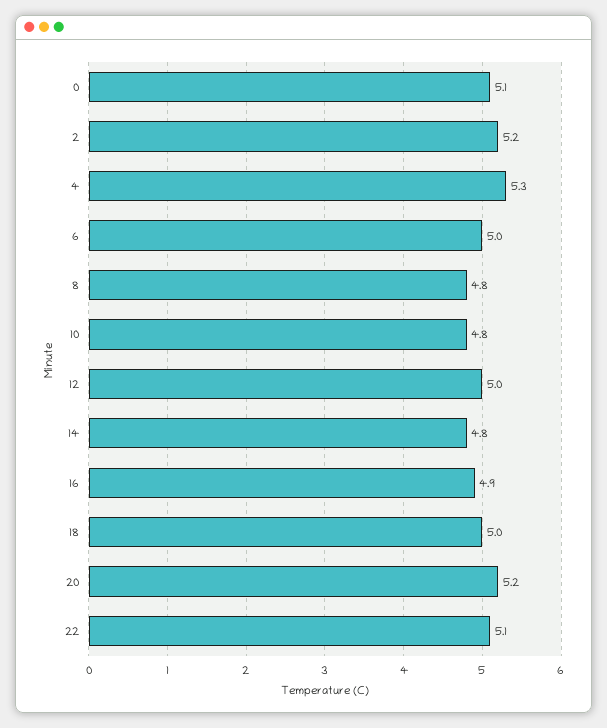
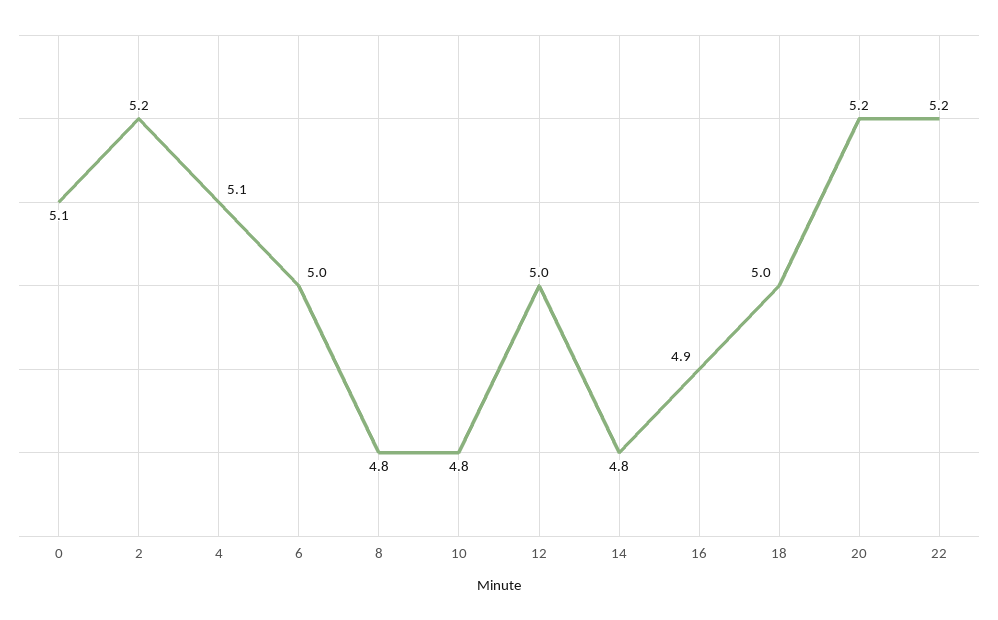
4: 5.3 -> 5.1
22: 5.1 -> 5.2

